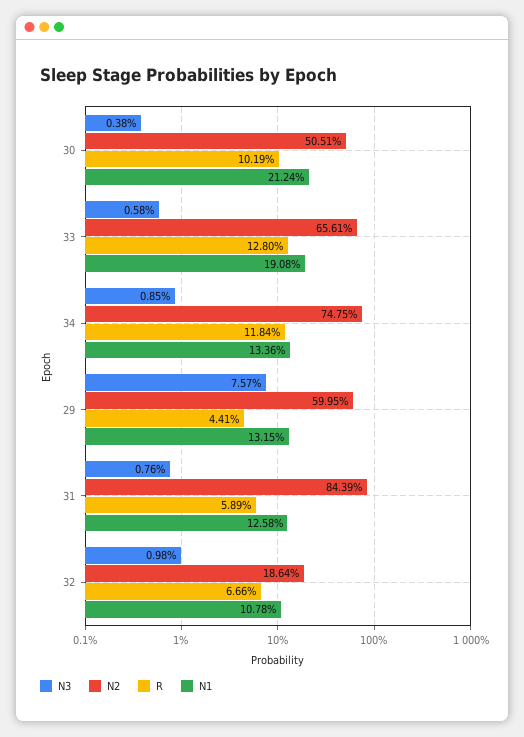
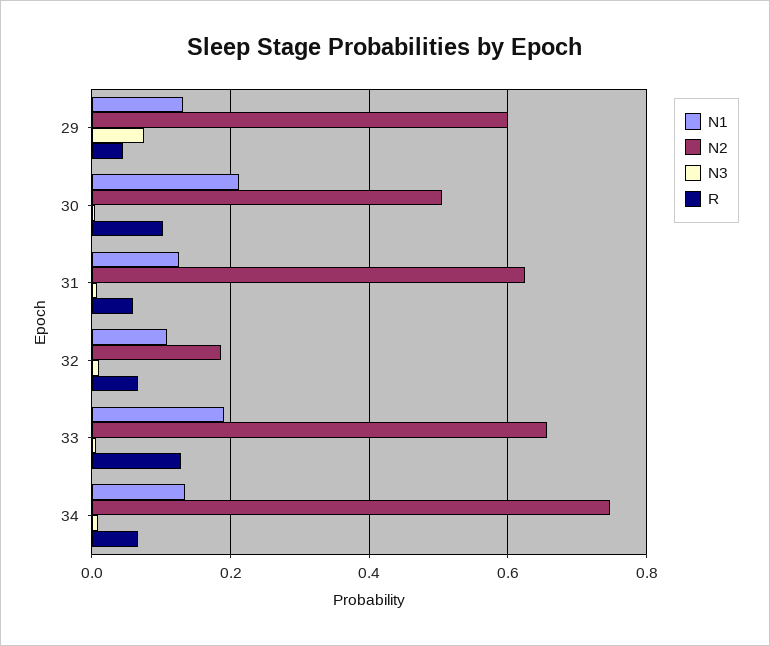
R, 34: 0.1184 -> 0.06
N2, 31: 0.8439 -> 0.62

